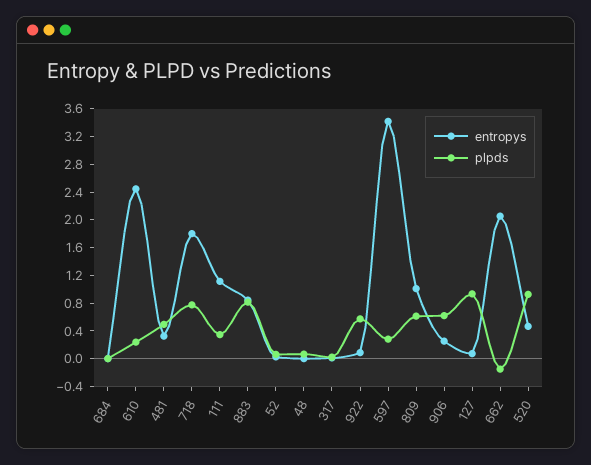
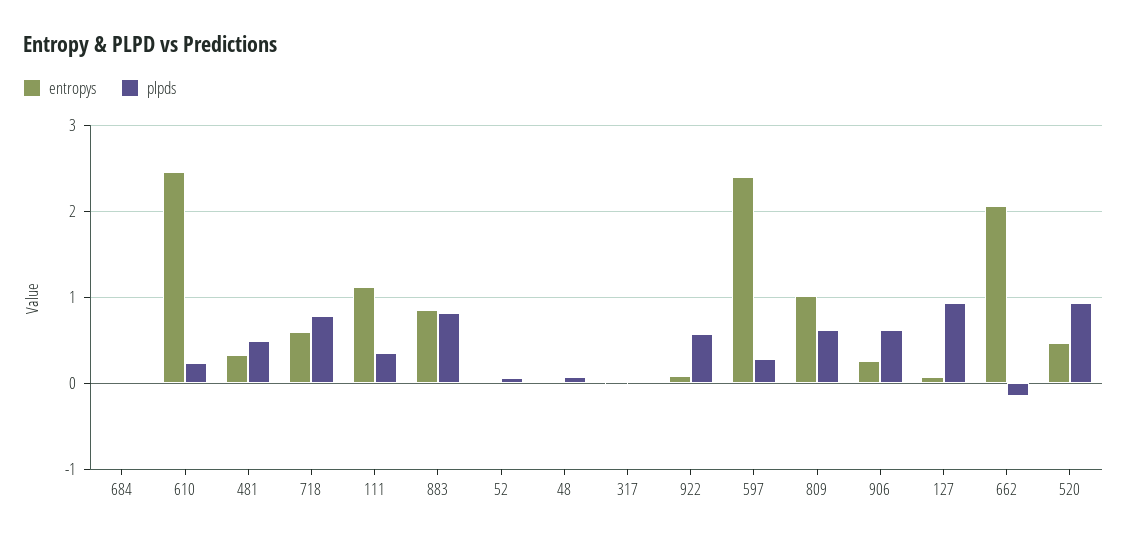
entropys, 718: 1.8 -> 0.6
entropys, 597: 3.4 -> 2.4

